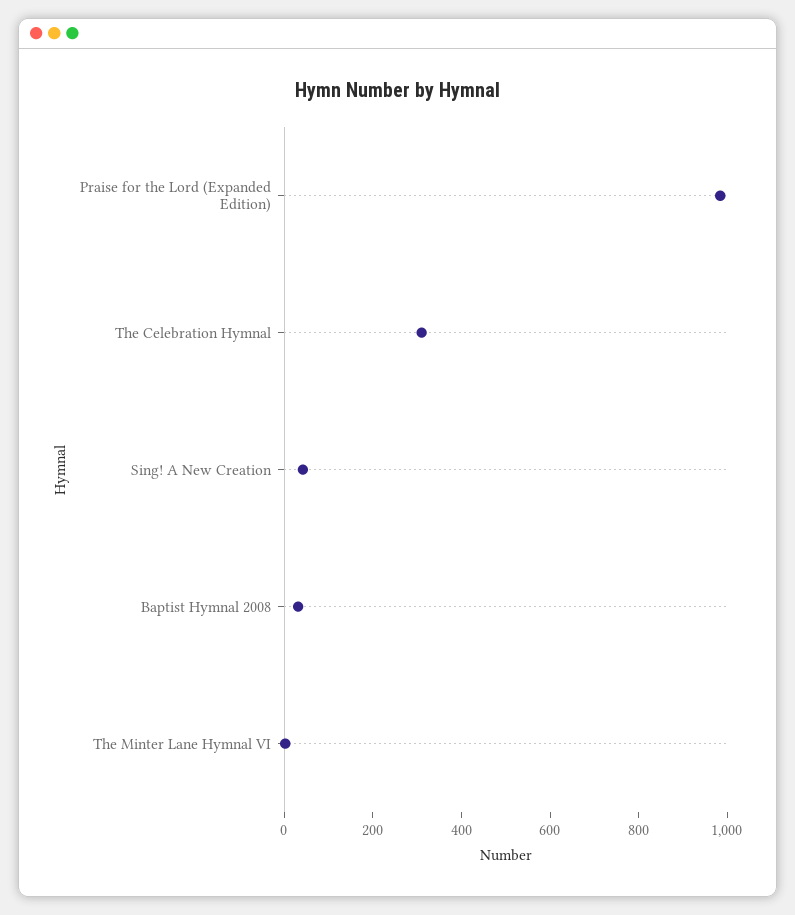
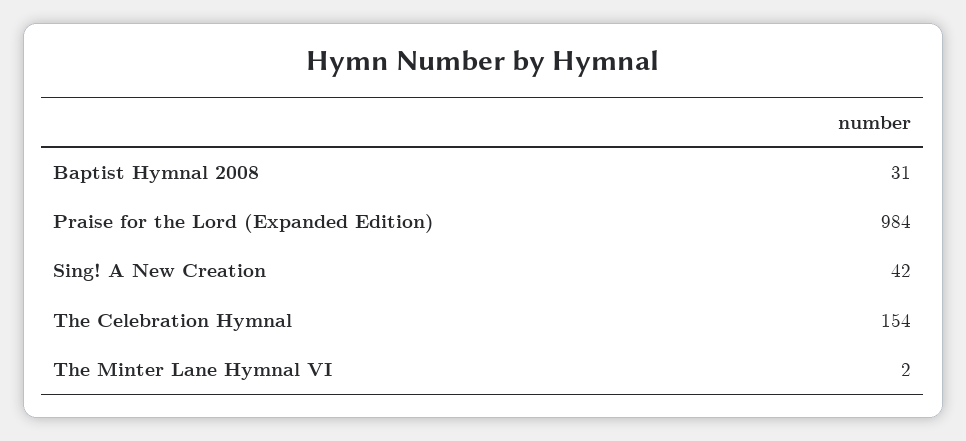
The Celebration Hymnal: 300 -> 154

